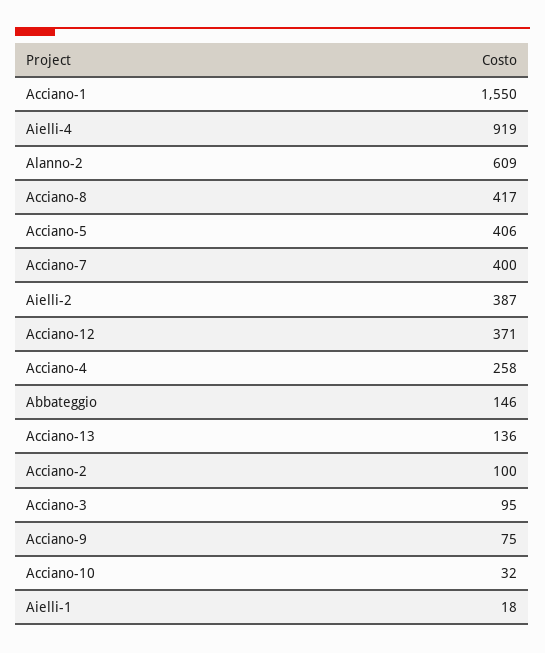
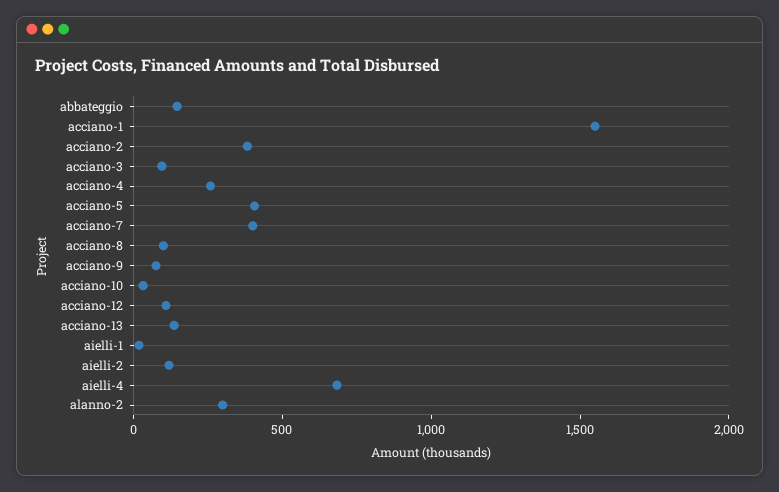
Aielli-4: 919 -> 700
Alanno-2: 609 -> 300
Acciano-8: 417 -> 100
Aielli-2: 387 -> 100
Acciano-12: 371 -> 100
Acciano-2: 100 -> 400

